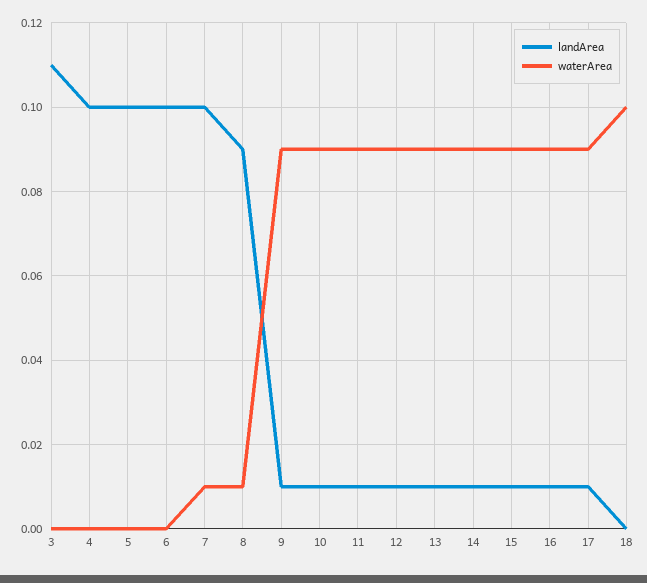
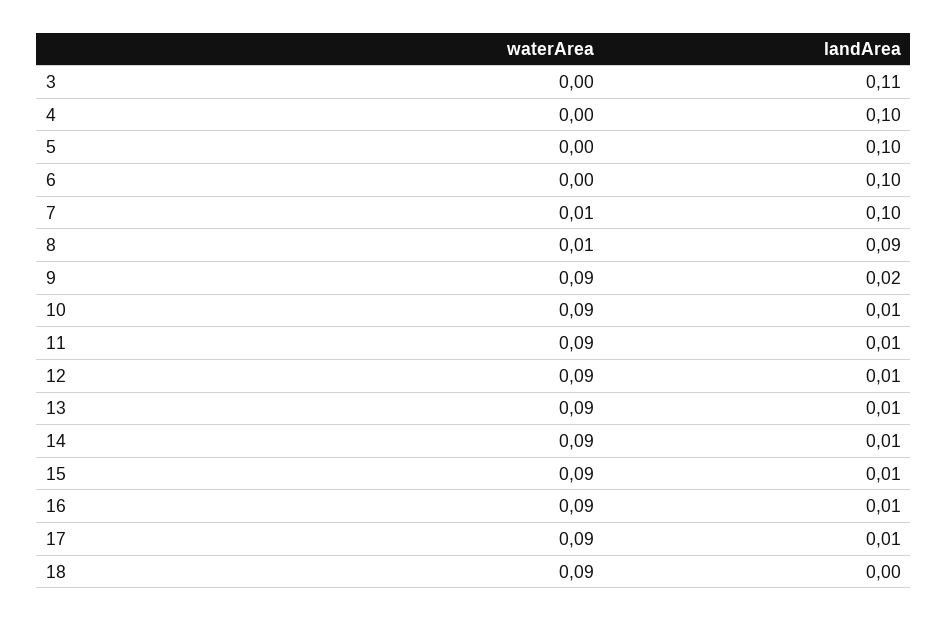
landArea, 9: 0.01 -> 0.02
waterArea, 18: 0.1 -> 0.09

